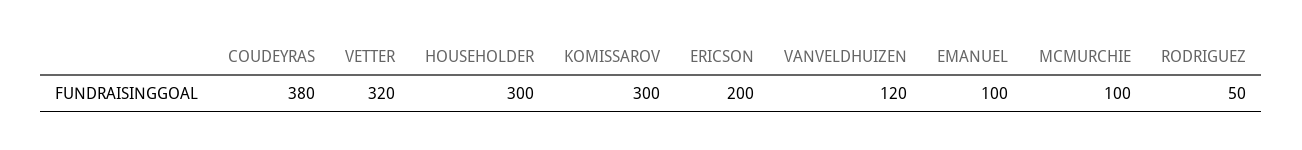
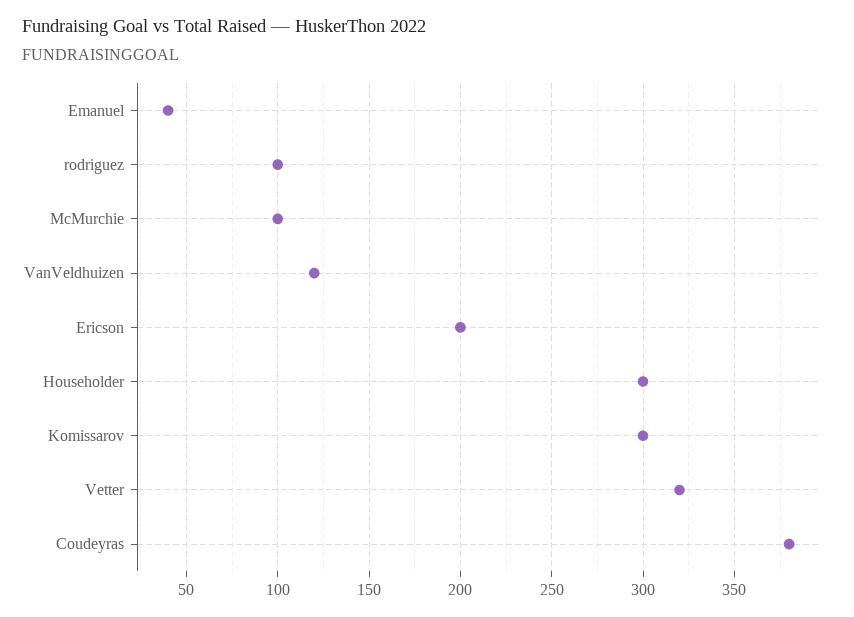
EMANUEL: 100 -> 40
RODRIGUEZ: 50 -> 100

